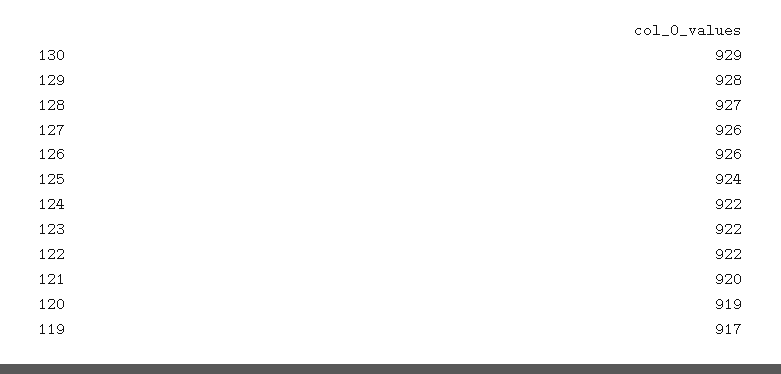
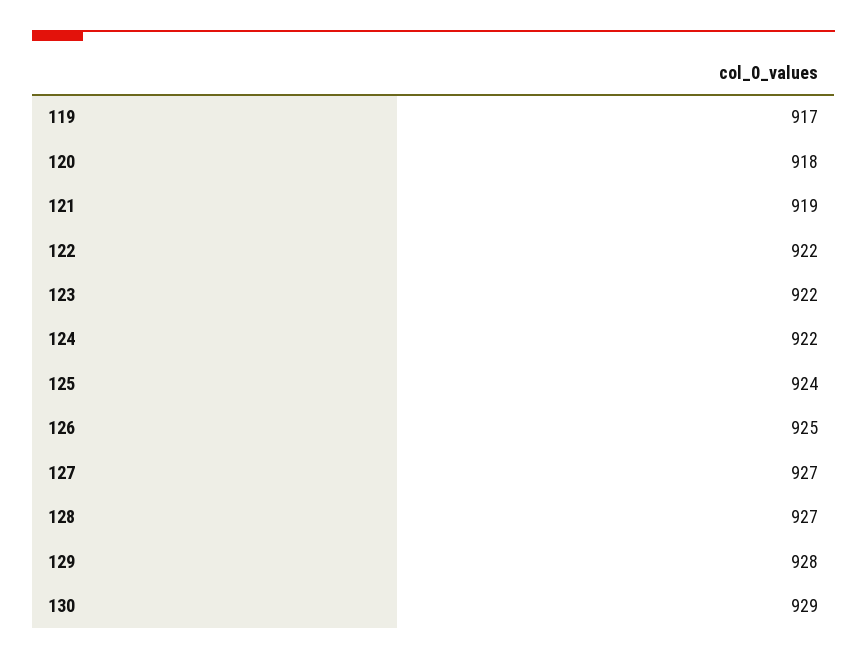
127: 926 -> 927
126: 926 -> 925
121: 920 -> 919
120: 919 -> 918

